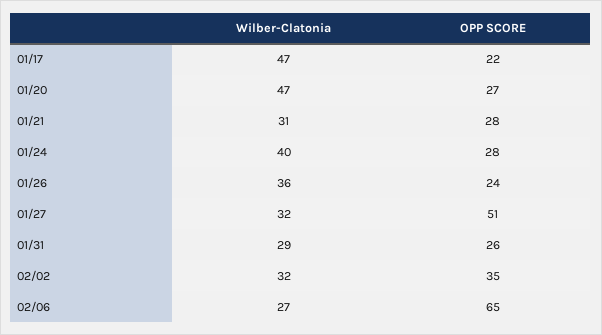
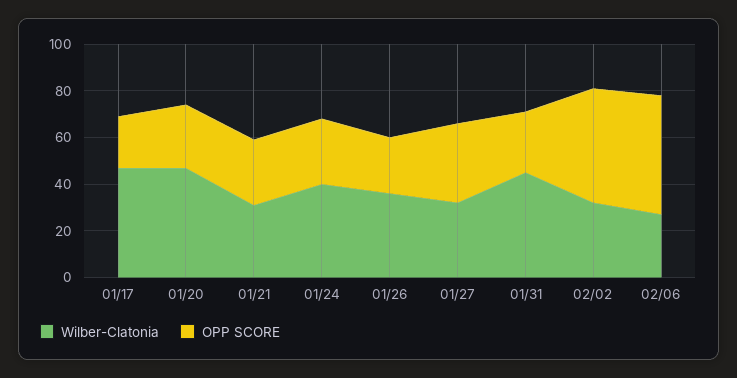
OPP SCORE, 01/27: 51 -> 35
Wilber-Clatonia, 01/31: 29 -> 45
OPP SCORE, 02/02: 35 -> 50
OPP SCORE, 02/06: 65 -> 50

